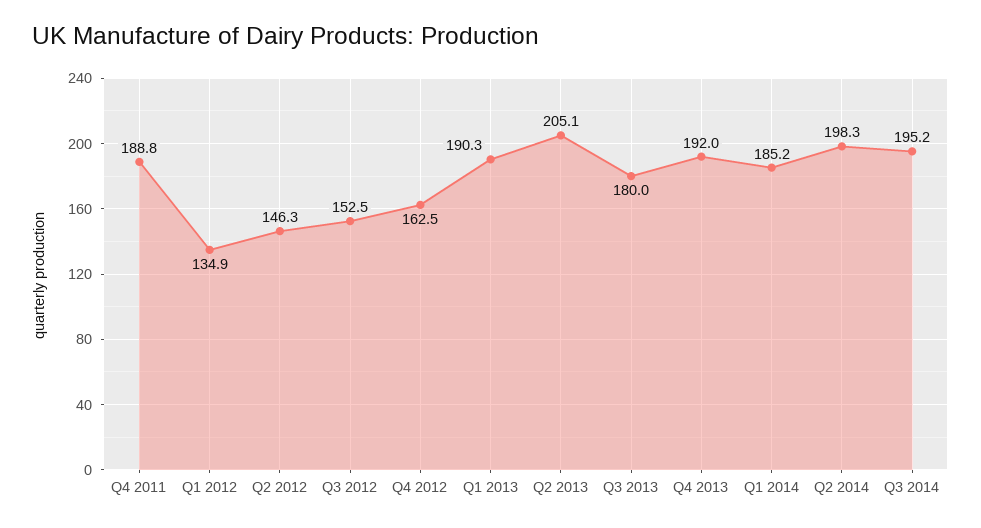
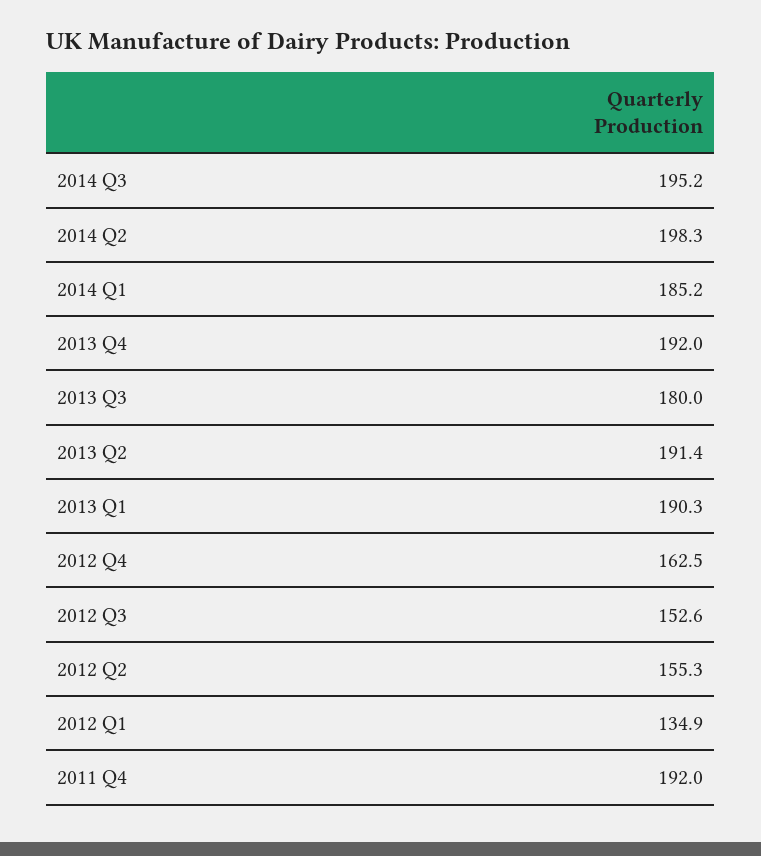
Q4 2011: 188.8 -> 192
Q2 2012: 146.3 -> 155.3
Q3 2012: 152.5 -> 152.6
Q2 2013: 205.1 -> 191.4

